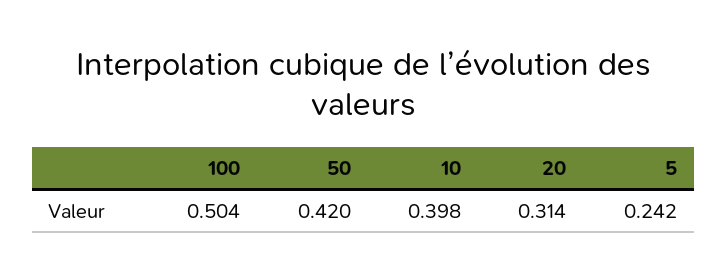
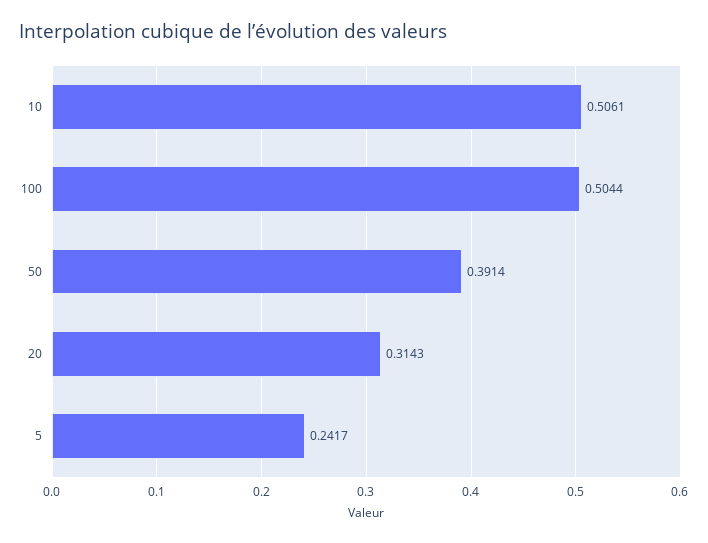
50: 0.42 -> 0.3914
10: 0.398 -> 0.5061

